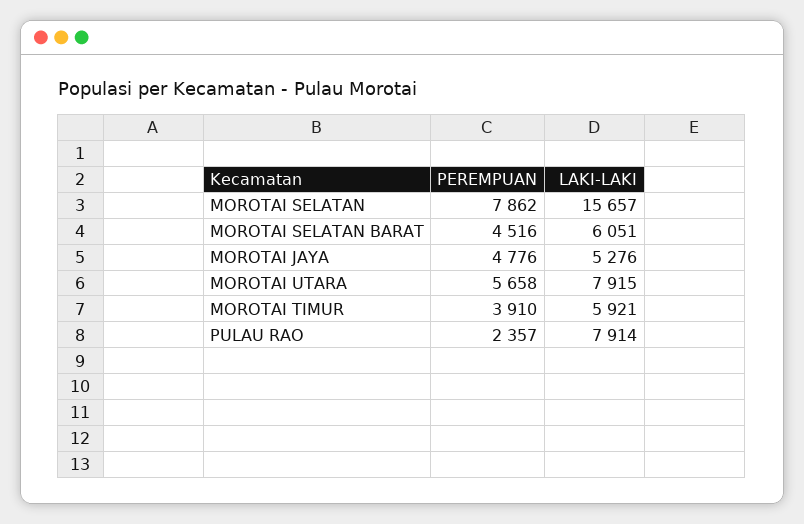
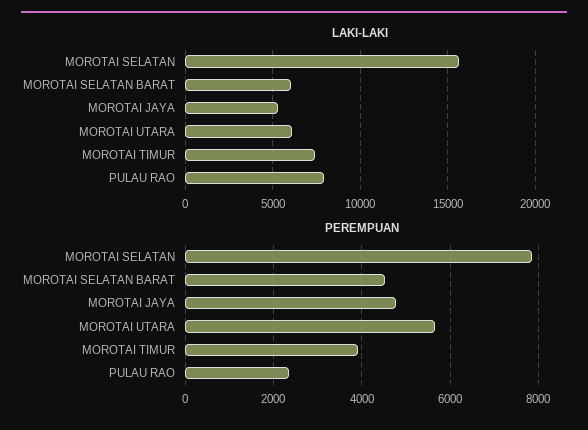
LAKI-LAKI, MOROTAI UTARA: 7915 -> 6000
LAKI-LAKI, MOROTAI TIMUR: 5921 -> 7500

